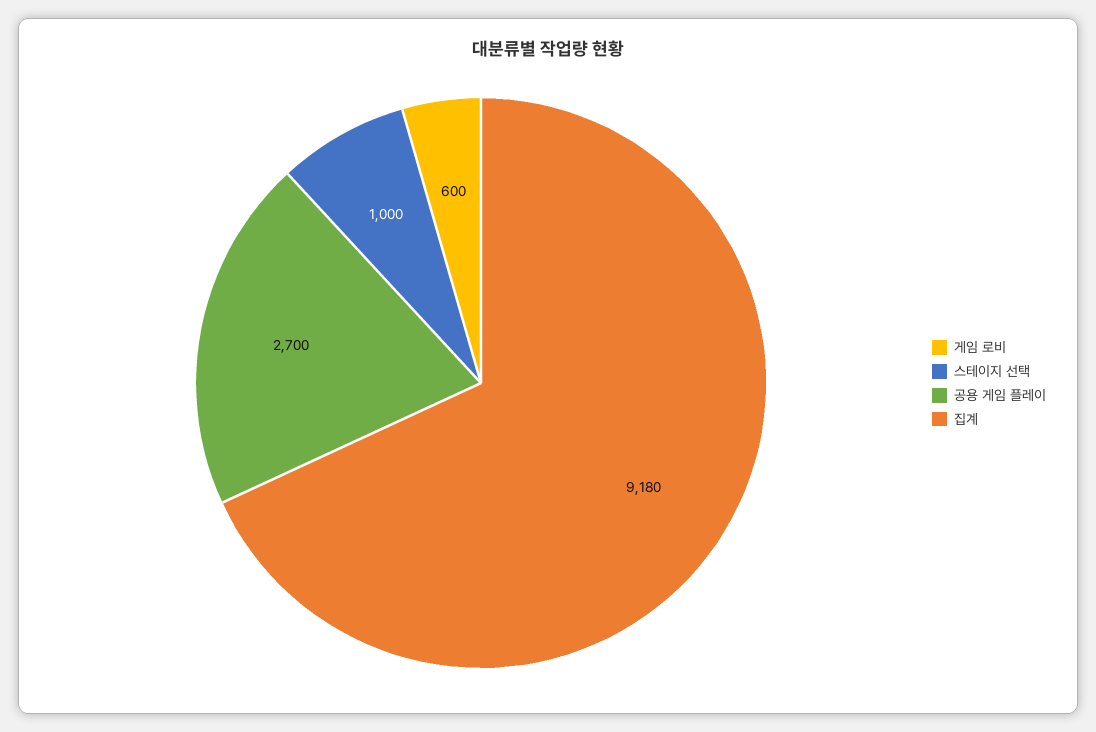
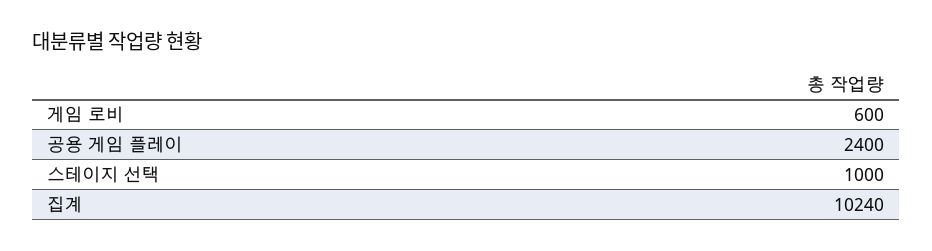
공용 게임 플레이: 2700 -> 2400
집계: 9180 -> 10240

